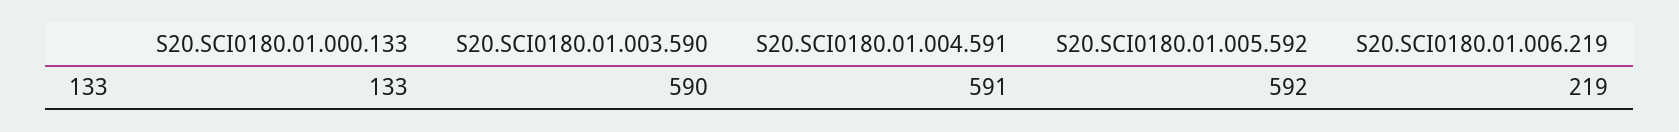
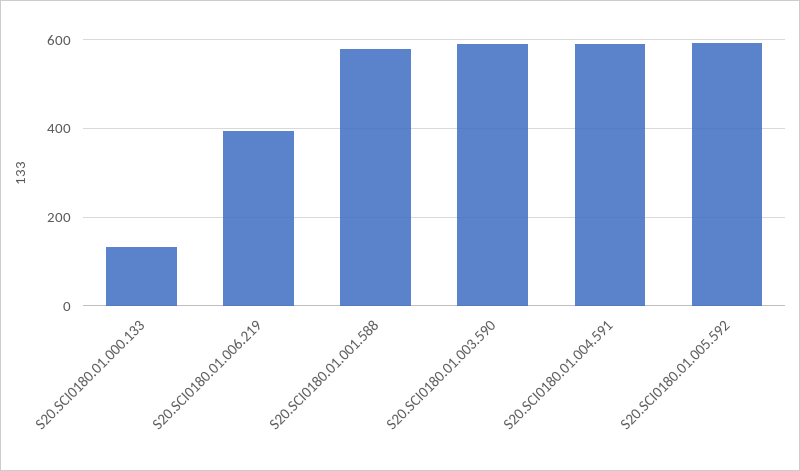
S20.SCI0180.01.006.219: 219 -> 400
S20.SCI0180.01.001.588: none -> 580

